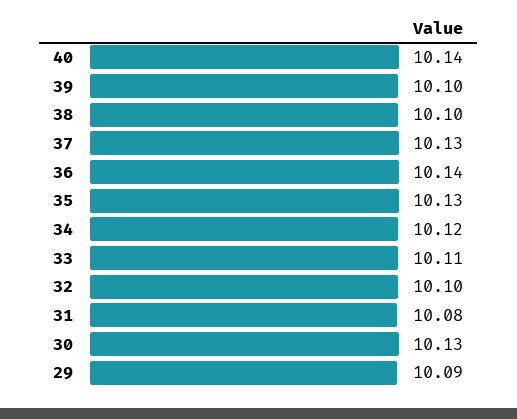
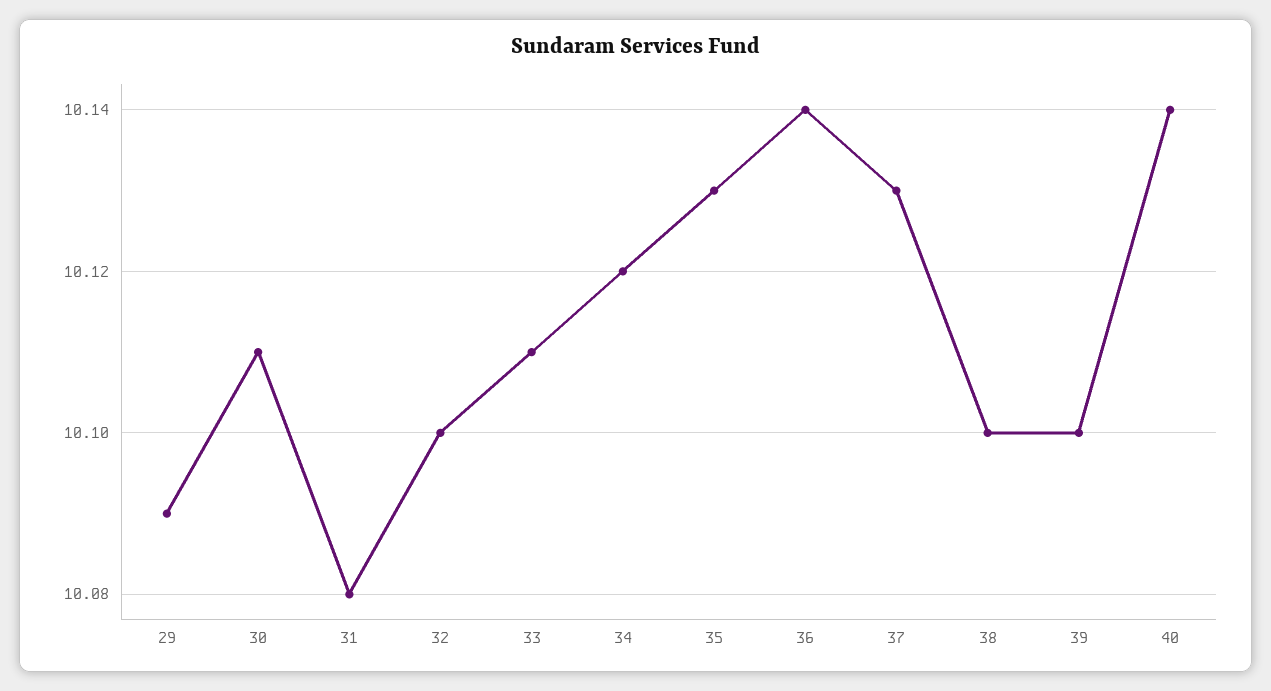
30: 10.13 -> 10.11

